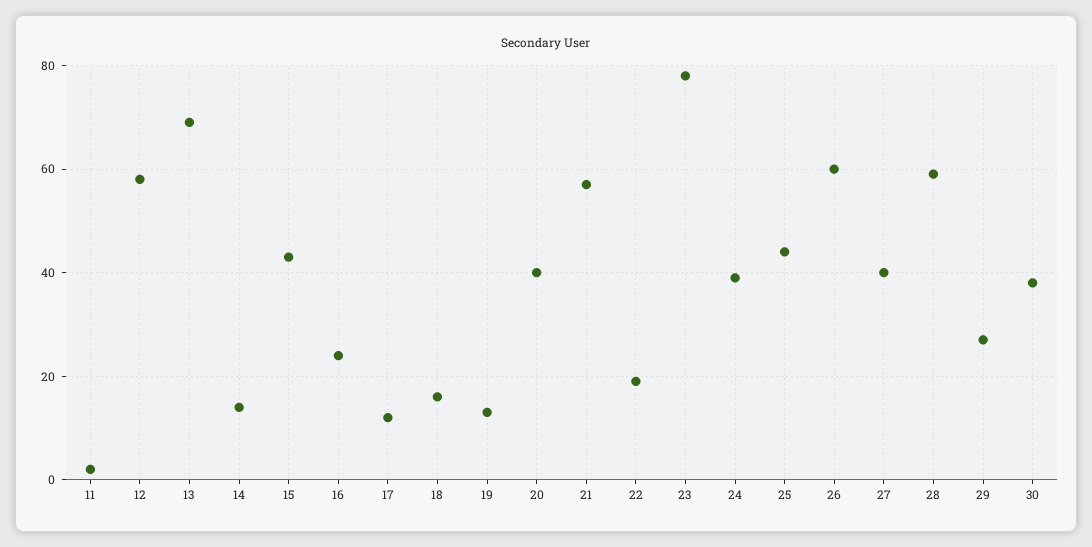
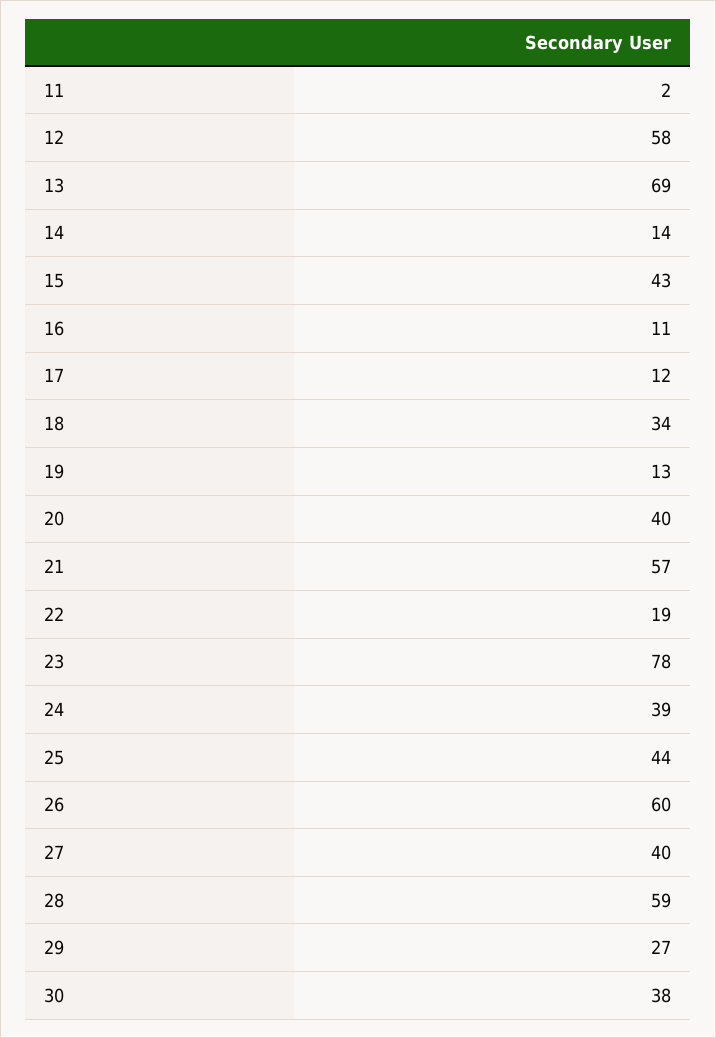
16: 25 -> 11
18: 15 -> 34

